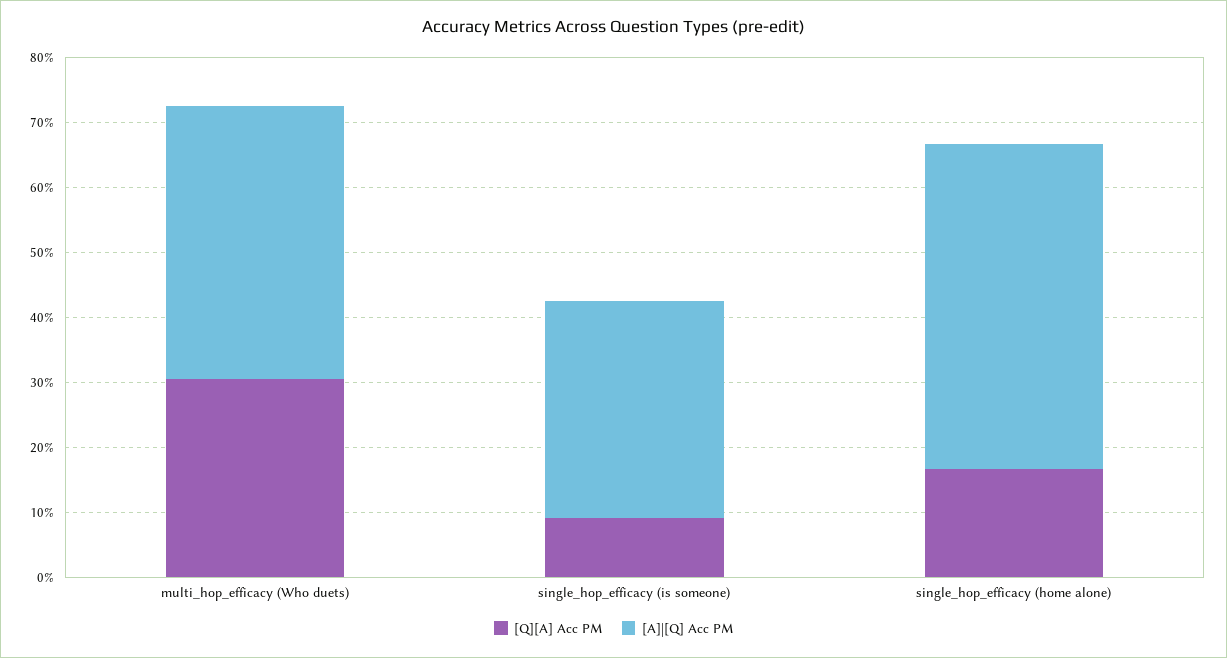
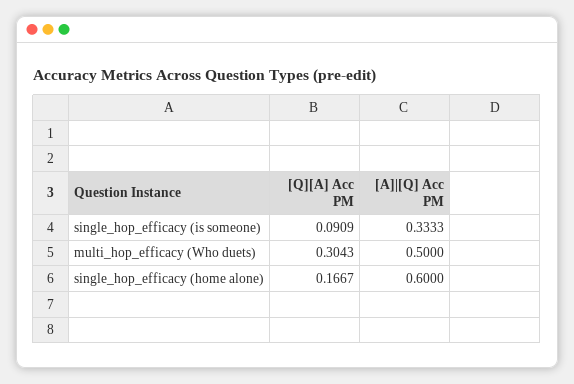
[A]|[Q] Acc PM, multi_hop_efficacy (Who duets): 0.42 -> 0.5
[A]|[Q] Acc PM, single_hop_efficacy (home alone): 0.5 -> 0.6

